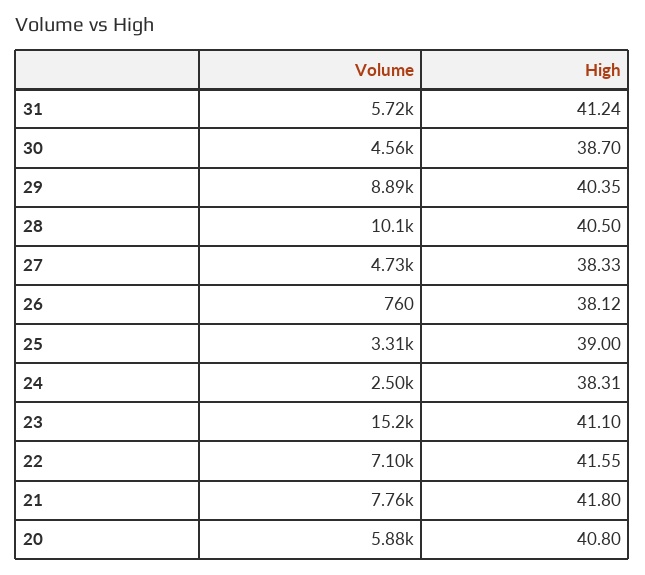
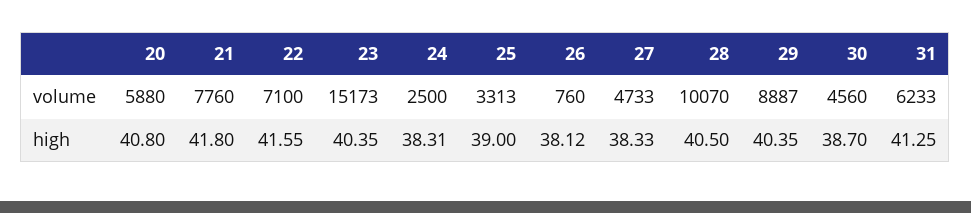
Volume, 31: 5720 -> 6233
High, 31: 41.24 -> 41.25
High, 23: 41.1 -> 40.35

